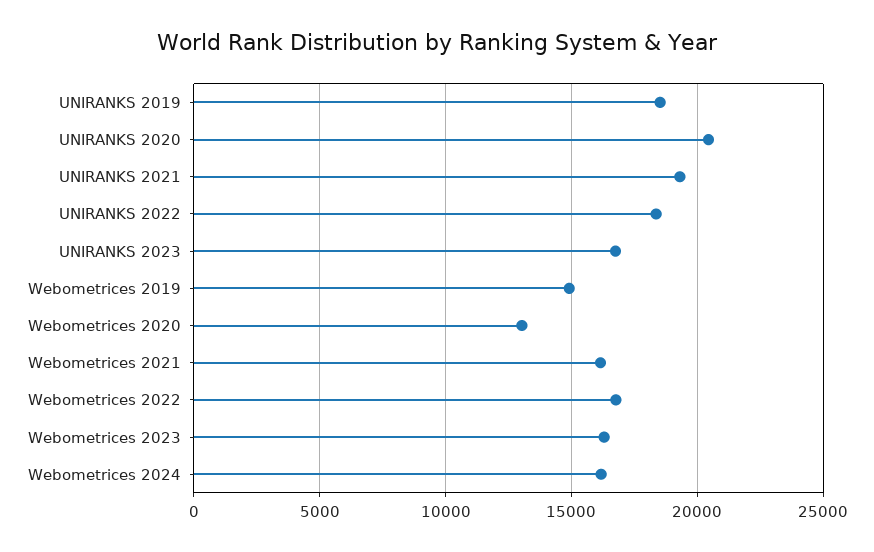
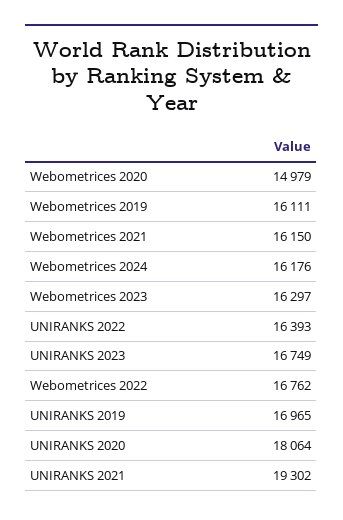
UNIRANKS 2019: 18500 -> 16965
UNIRANKS 2020: 20500 -> 18064
UNIRANKS 2022: 18500 -> 16393
Webometrices 2019: 15000 -> 16111
Webometrices 2020: 13000 -> 14979

